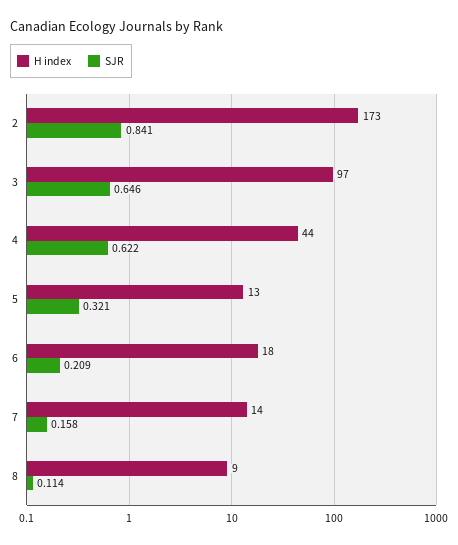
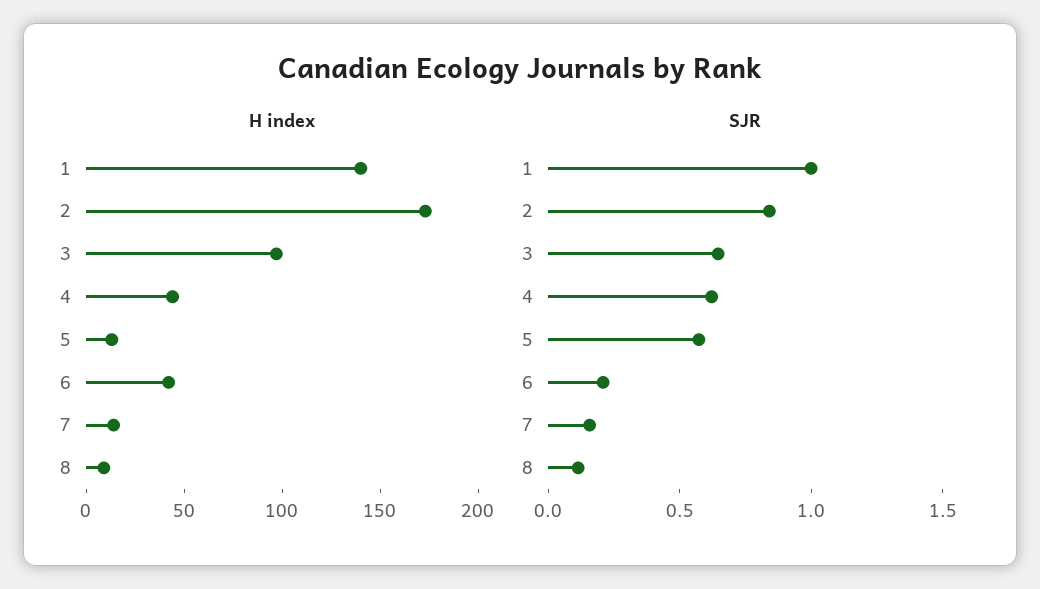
SJR, 5: 0.321 -> 0.6
H index, 6: 18 -> 40
H index, 1: none -> 140
SJR, 1: none -> 1

